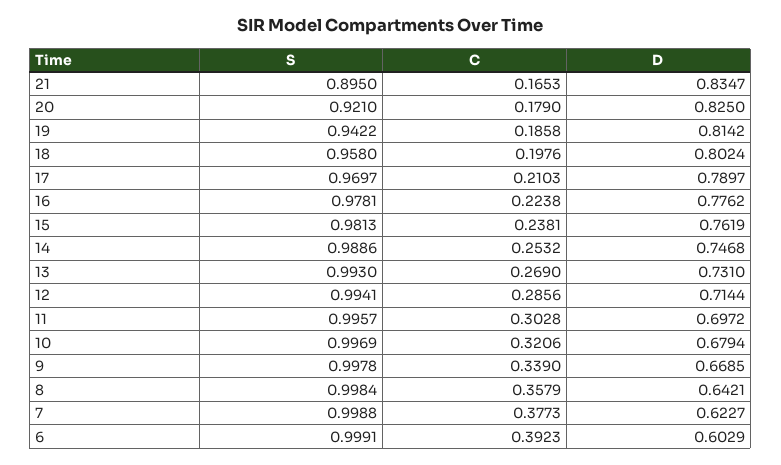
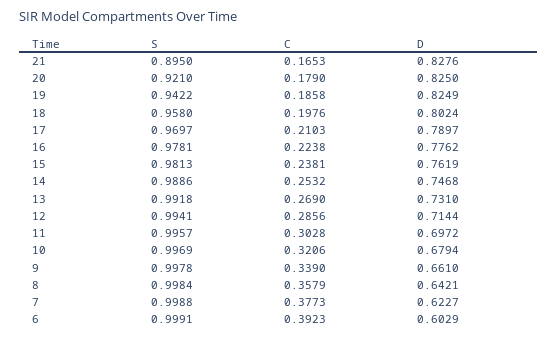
D, 21: 0.8347 -> 0.8276
D, 19: 0.8142 -> 0.8249
S, 13: 0.993 -> 0.9918
D, 9: 0.6685 -> 0.661

